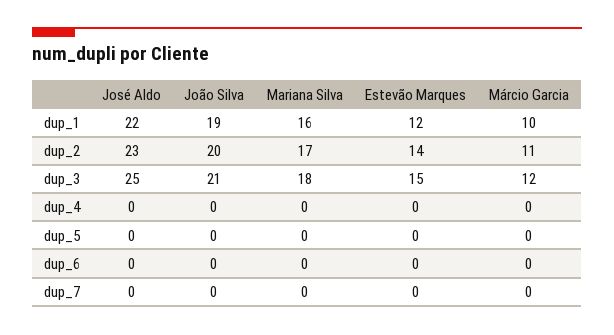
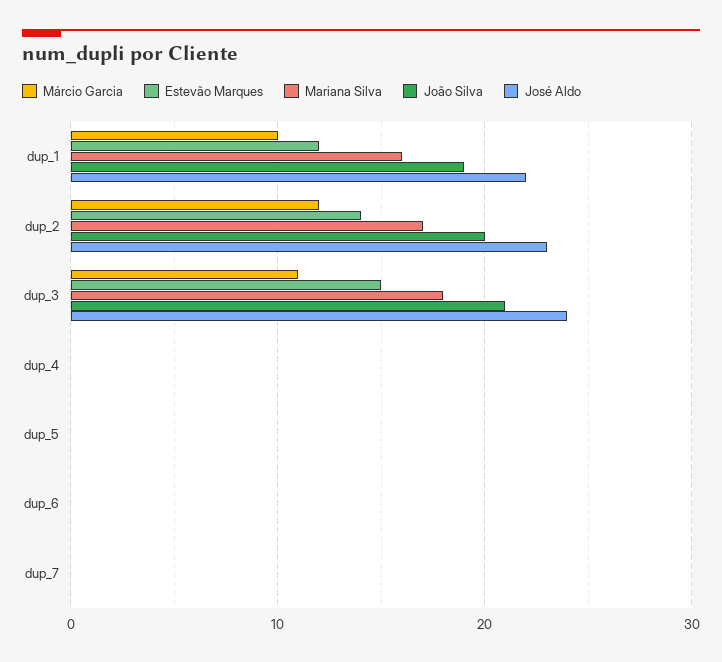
Márcio Garcia, dup_2: 11 -> 12
José Aldo, dup_3: 25 -> 24
Márcio Garcia, dup_3: 12 -> 11

